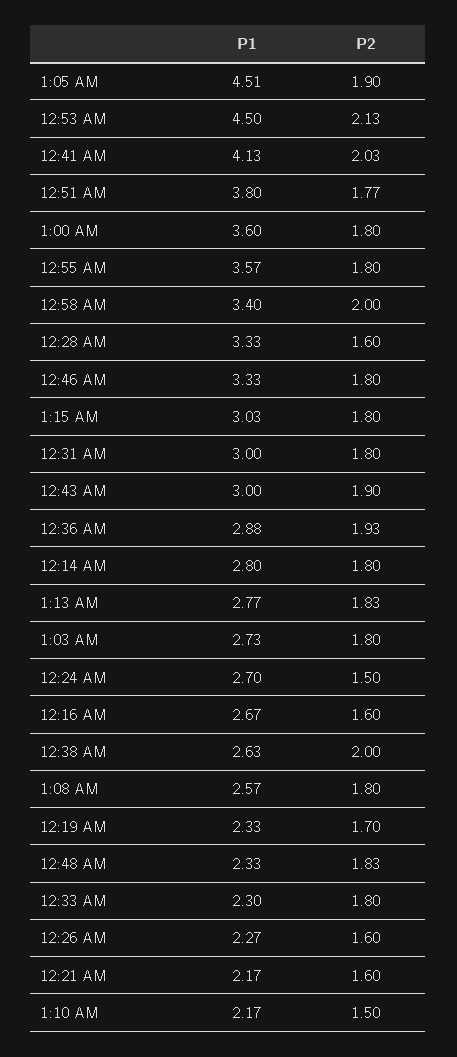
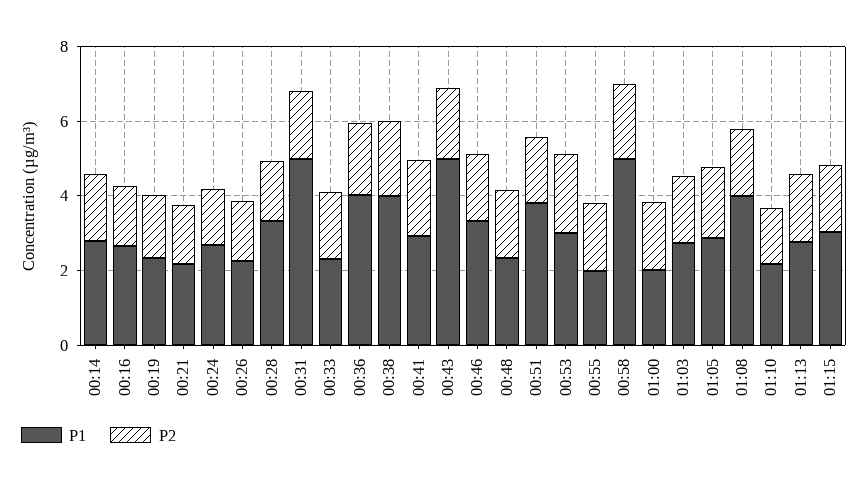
P1, 1:05 AM: 4.51 -> 3
P1, 12:53 AM: 4.5 -> 3
P1, 12:41 AM: 4.13 -> 3
P1, 1:00 AM: 3.6 -> 2
P1, 12:55 AM: 3.57 -> 2
P1, 12:58 AM: 3.4 -> 5
P1, 12:31 AM: 3 -> 5
P1, 12:43 AM: 3 -> 5
P1, 12:36 AM: 2.88 -> 4
P1, 12:38 AM: 2.63 -> 4
P1, 1:08 AM: 2.57 -> 4

